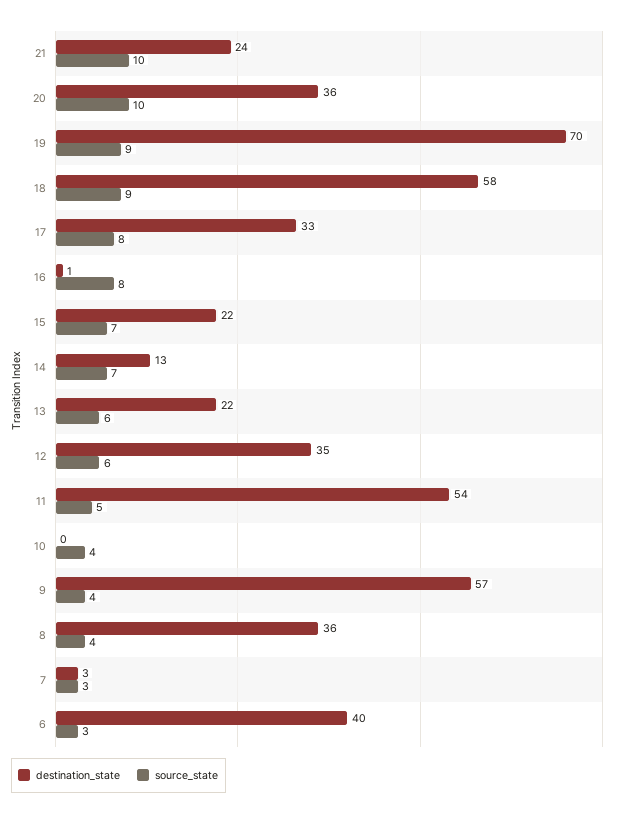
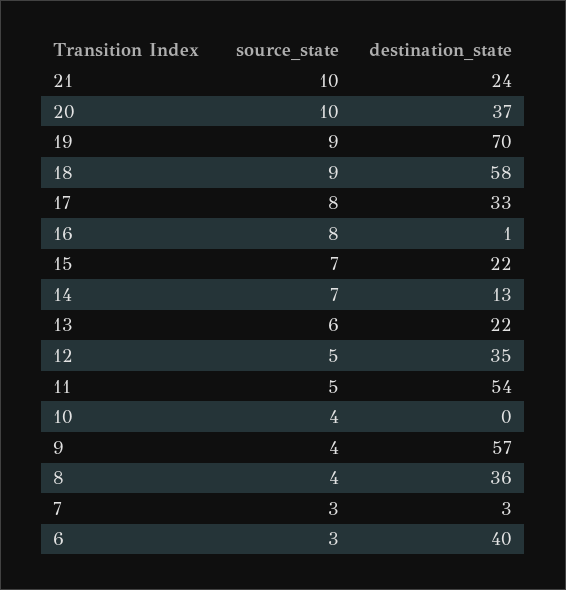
destination_state, 20: 36 -> 37
source_state, 12: 6 -> 5

